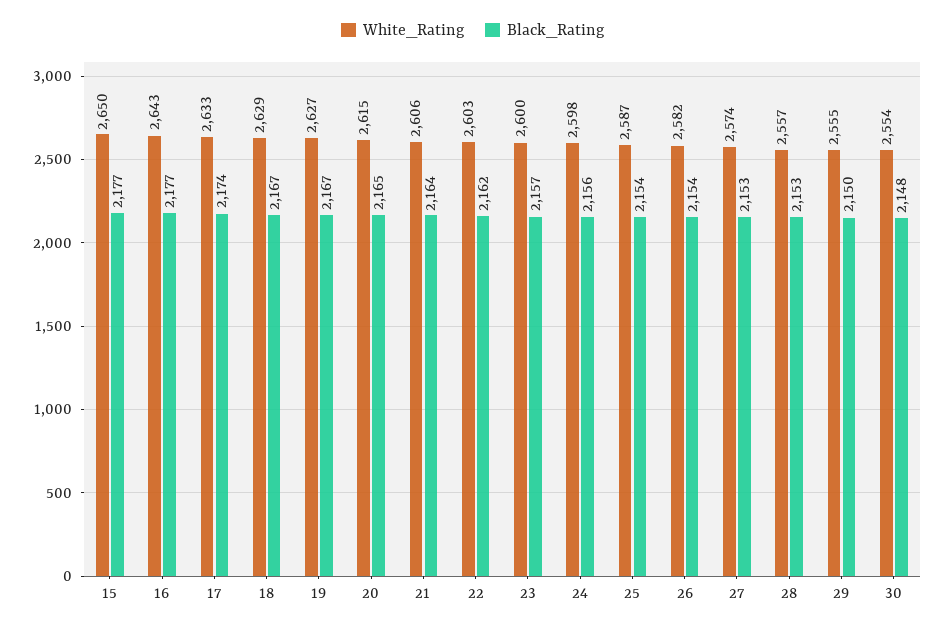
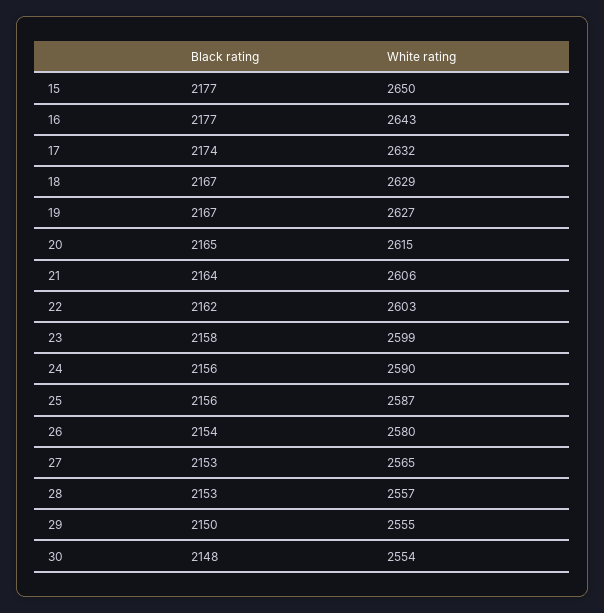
White_Rating, 17: 2633 -> 2632
White_Rating, 23: 2600 -> 2599
Black_Rating, 23: 2157 -> 2158
White_Rating, 24: 2598 -> 2590
Black_Rating, 25: 2154 -> 2156
White_Rating, 26: 2582 -> 2580
White_Rating, 27: 2574 -> 2565

